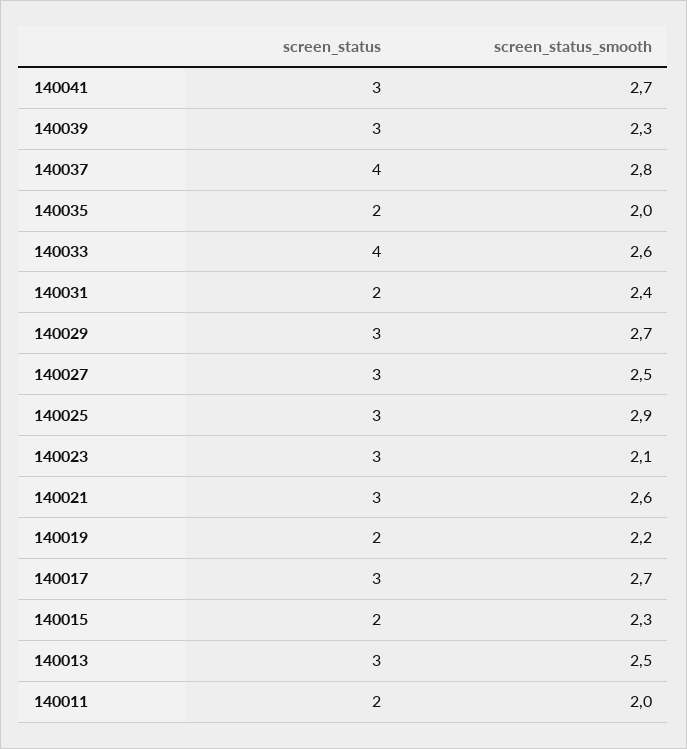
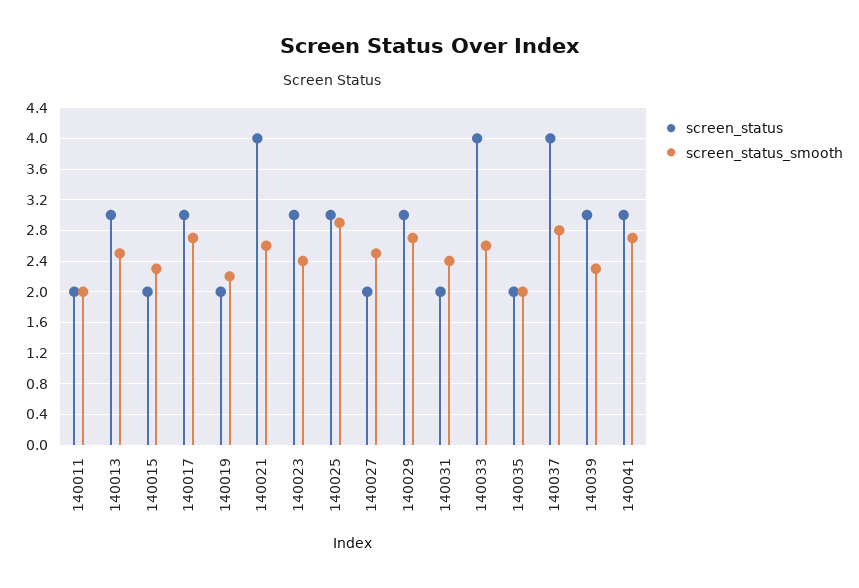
screen_status, 140027: 3 -> 2
screen_status_smooth, 140023: 2.1 -> 2.4
screen_status, 140021: 3 -> 4

